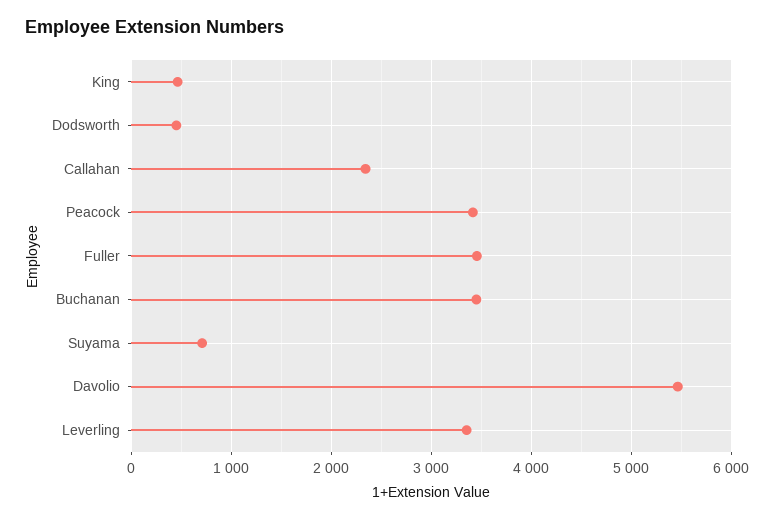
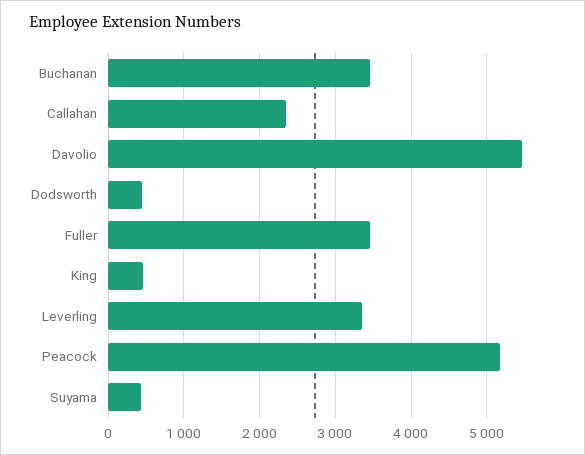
Peacock: 3400 -> 5200
Suyama: 700 -> 400

